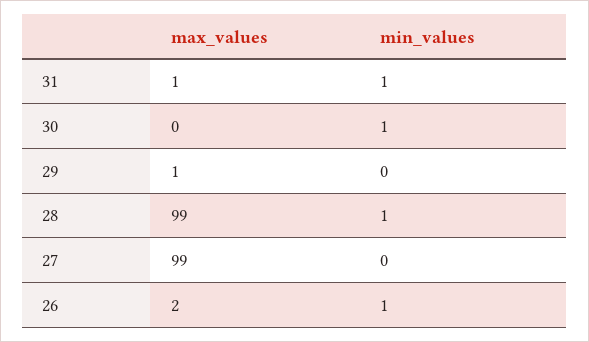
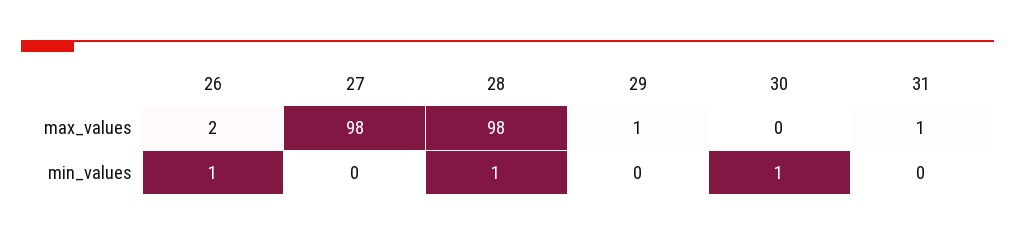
min_values, 31: 1 -> 0
max_values, 28: 99 -> 98
max_values, 27: 99 -> 98

